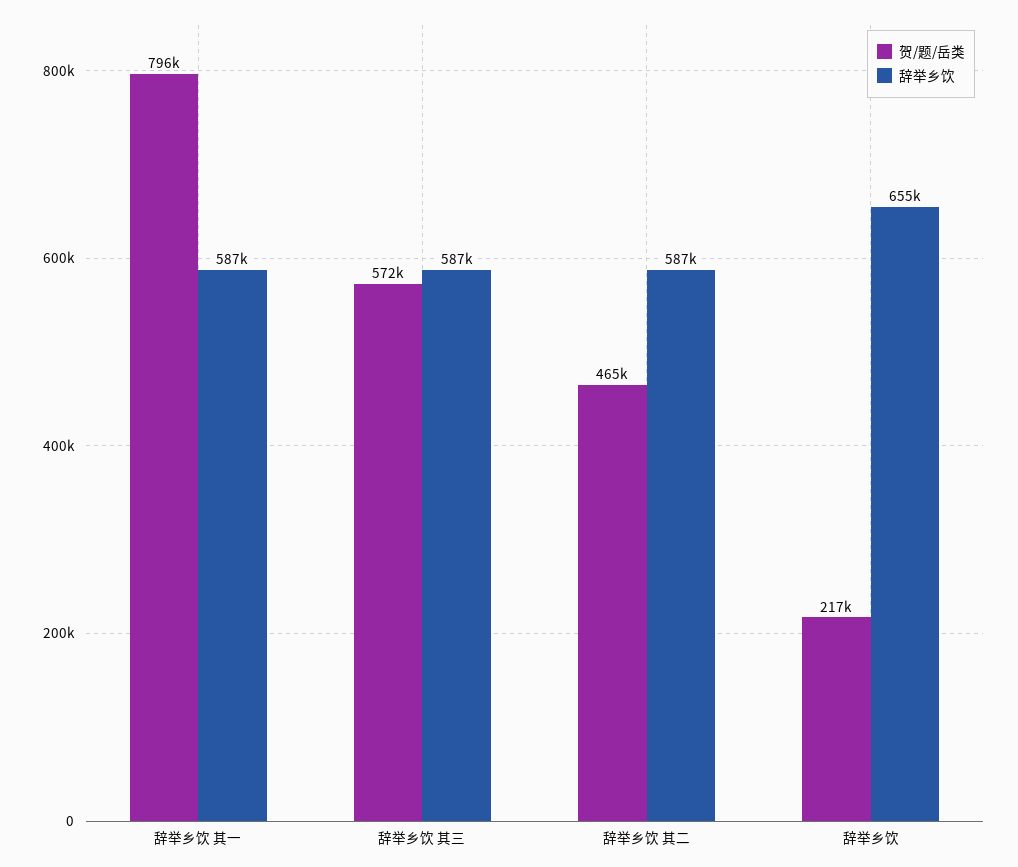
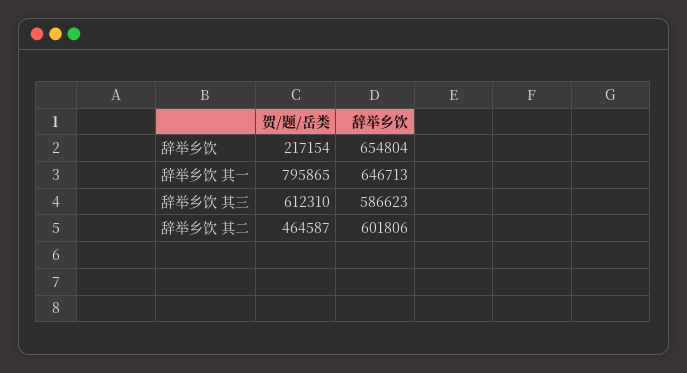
辞举乡饮, 辞举乡饮 其一: 587000 -> 646713
贺/题/岳类, 辞举乡饮 其三: 572000 -> 612310
辞举乡饮, 辞举乡饮 其二: 587000 -> 601806

